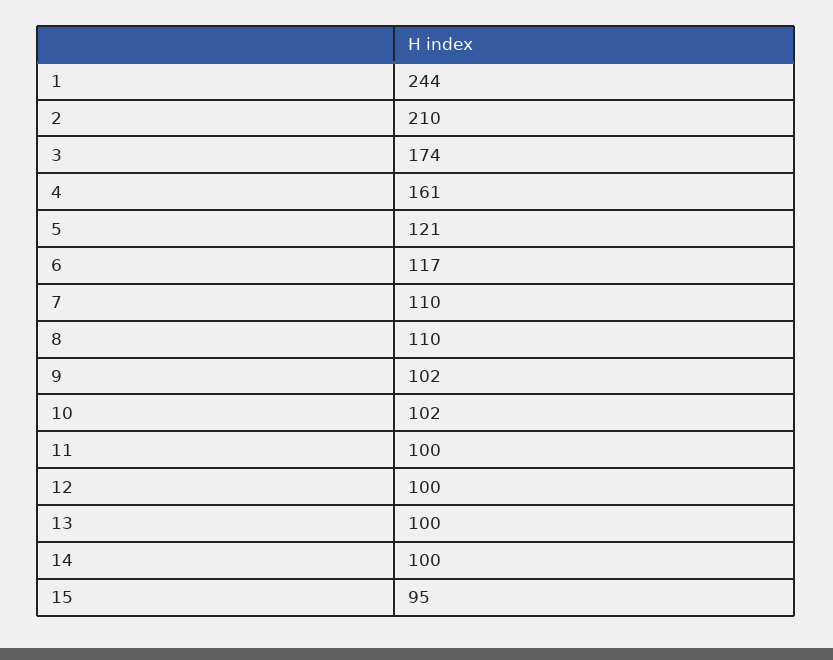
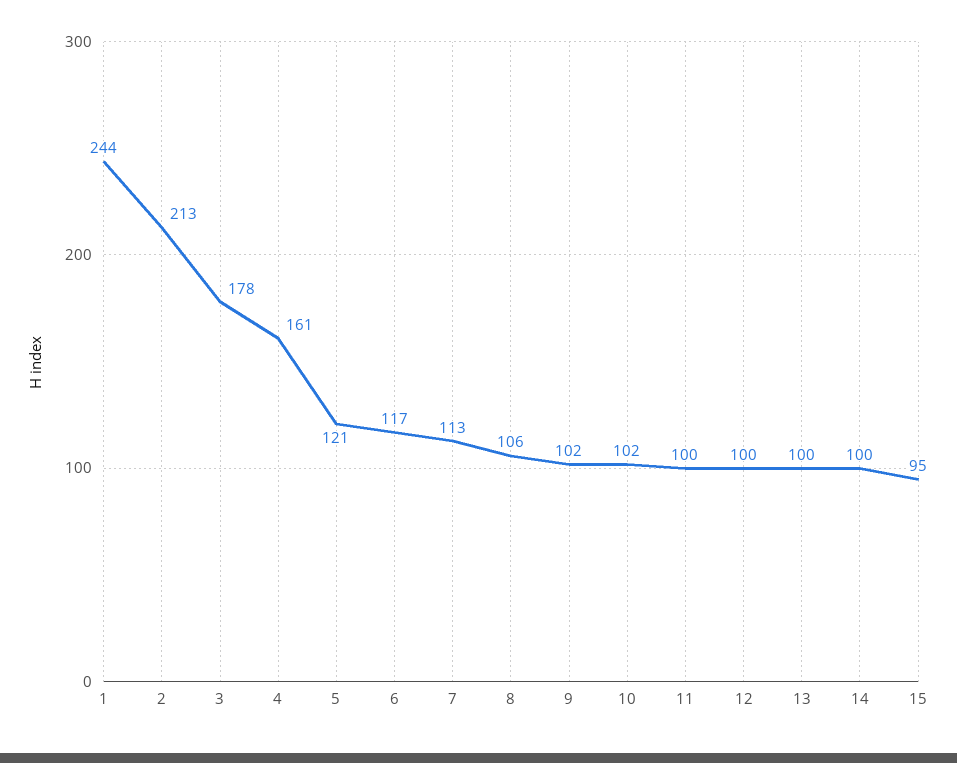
2: 210 -> 213
3: 174 -> 178
7: 110 -> 113
8: 110 -> 106

